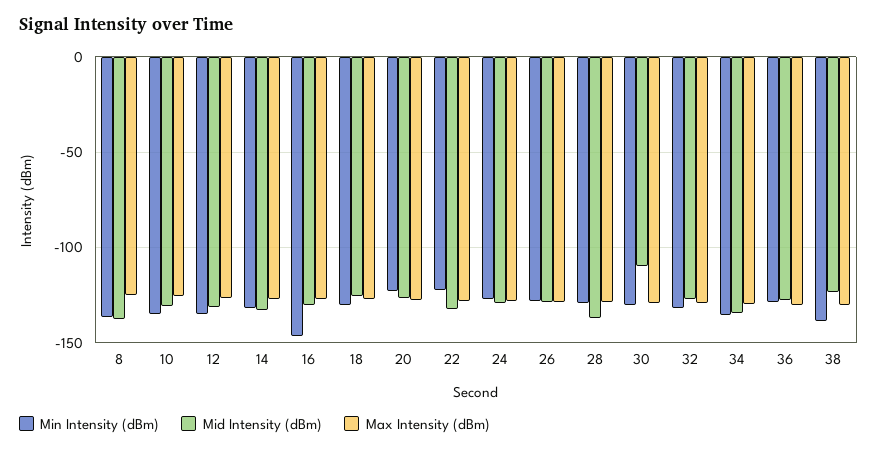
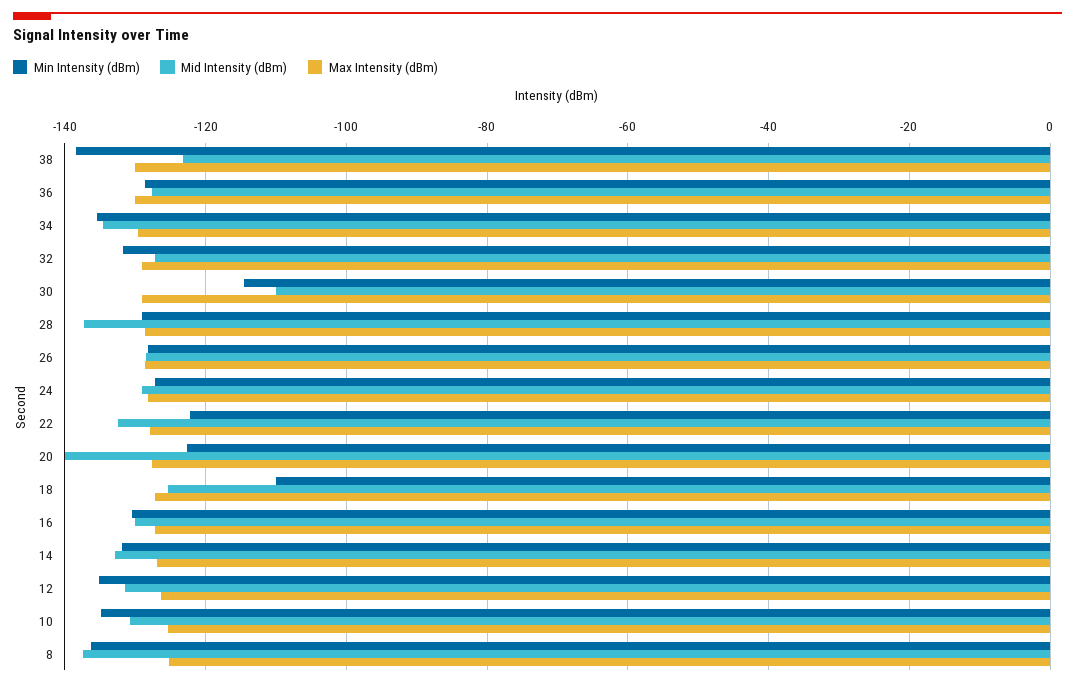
Min Intensity (dBm), 16: -145 -> -130
Min Intensity (dBm), 18: -130 -> -110
Mid Intensity (dBm), 20: -125 -> -140
Min Intensity (dBm), 30: -130 -> -114

